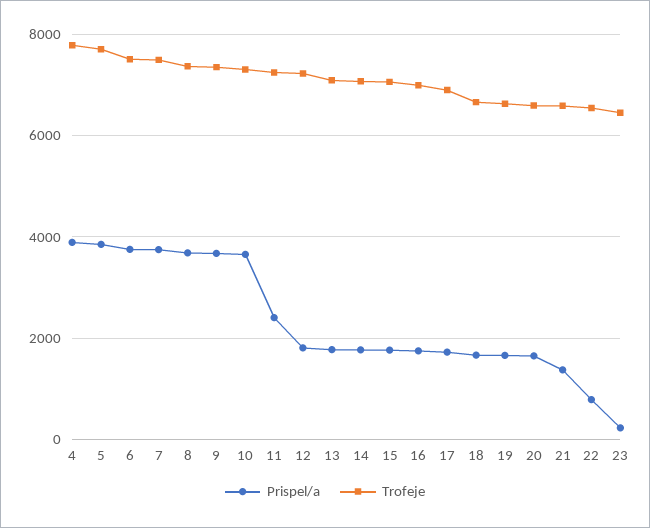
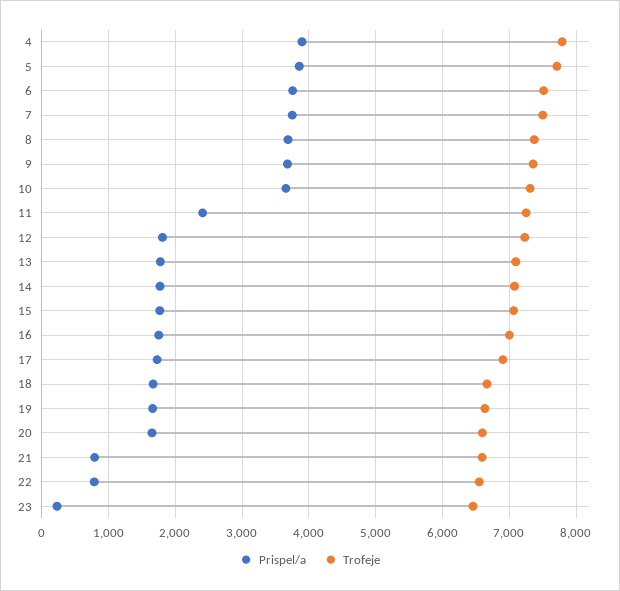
Prispel/a, 21: 1400 -> 800

